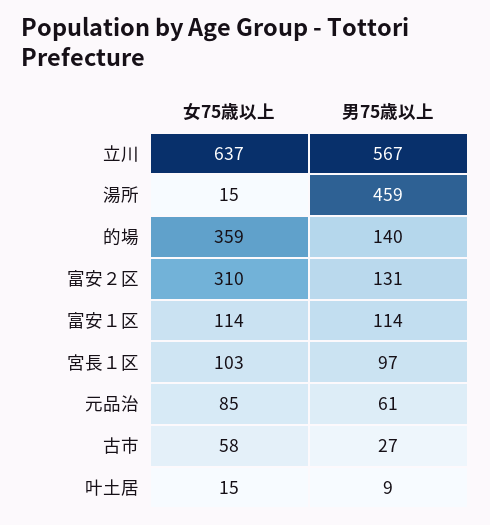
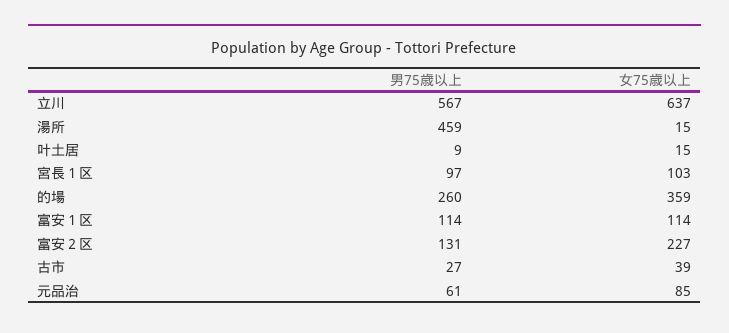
男75歳以上, 的場: 140 -> 260
女75歳以上, 富安２区: 310 -> 227
女75歳以上, 古市: 58 -> 39

